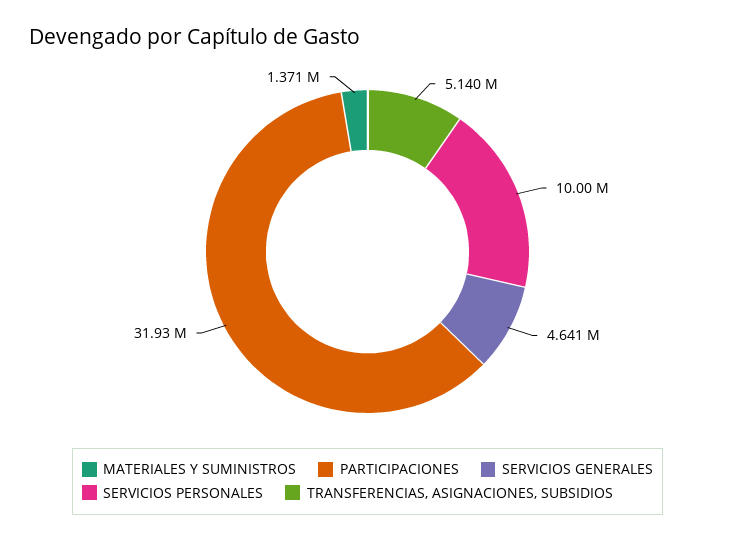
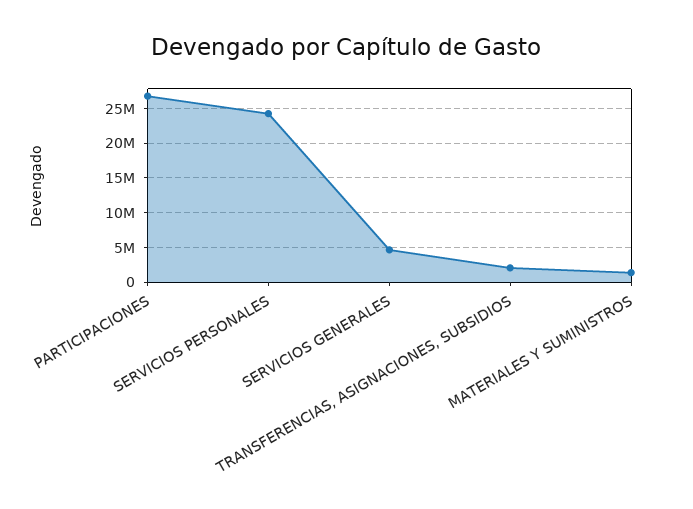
PARTICIPACIONES: 31930000 -> 27000000
SERVICIOS PERSONALES: 10000000 -> 24000000
TRANSFERENCIAS, ASIGNACIONES, SUBSIDIOS: 5140000 -> 2000000

